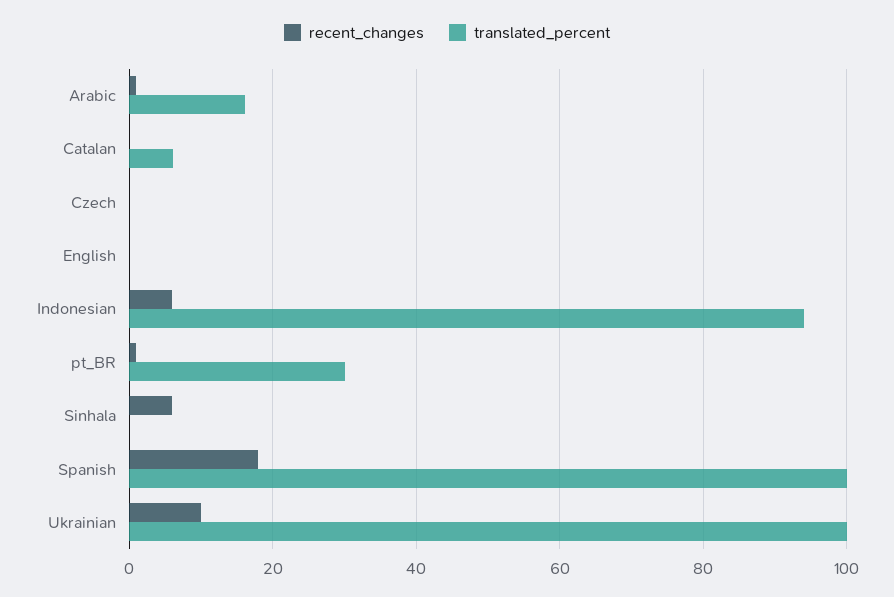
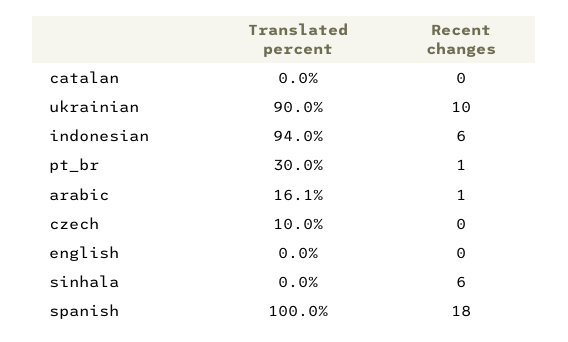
translated_percent, Catalan: 6 -> 0
translated_percent, Czech: 0 -> 10
translated_percent, Ukrainian: 100 -> 90

